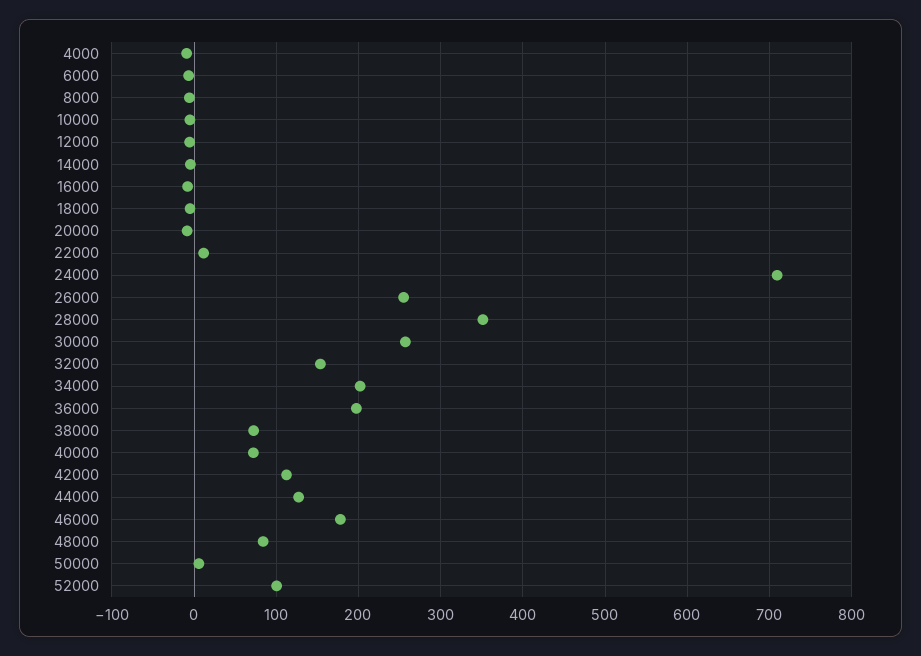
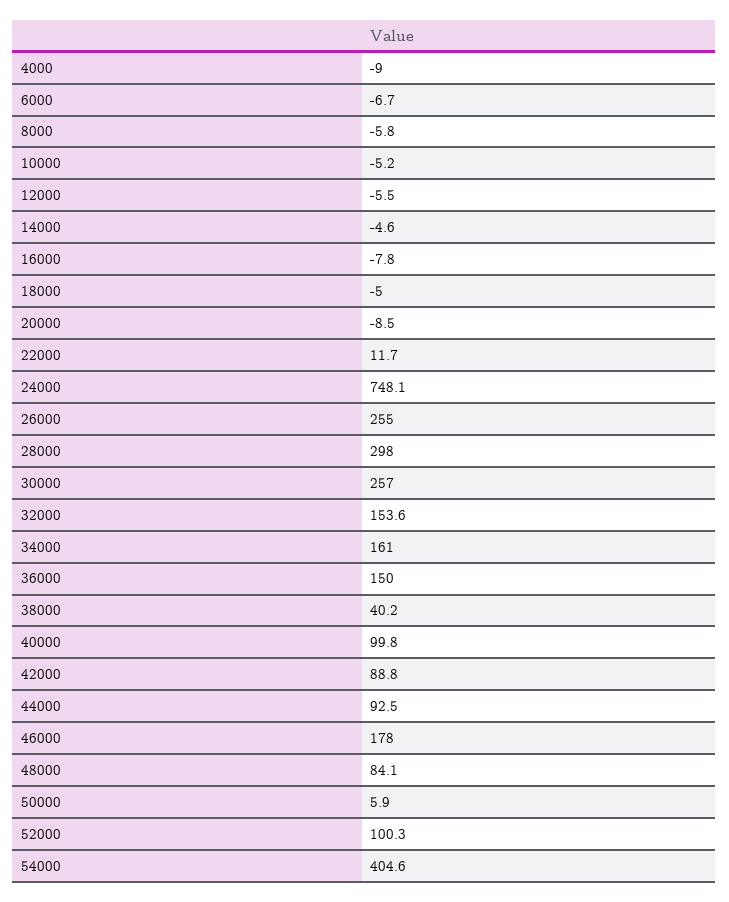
24000: 710 -> 748.1
28000: 350 -> 298
34000: 200 -> 161
36000: 200 -> 150
38000: 70 -> 40.2
40000: 70 -> 99.8
42000: 110 -> 88.8
44000: 130 -> 92.5
54000: none -> 404.6

